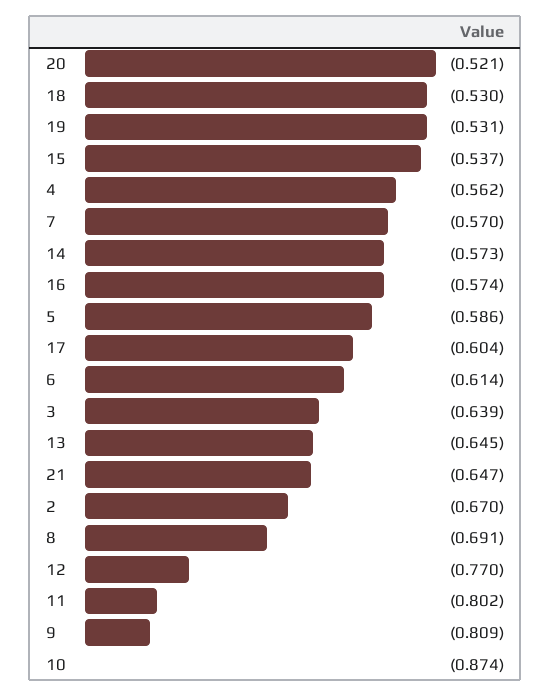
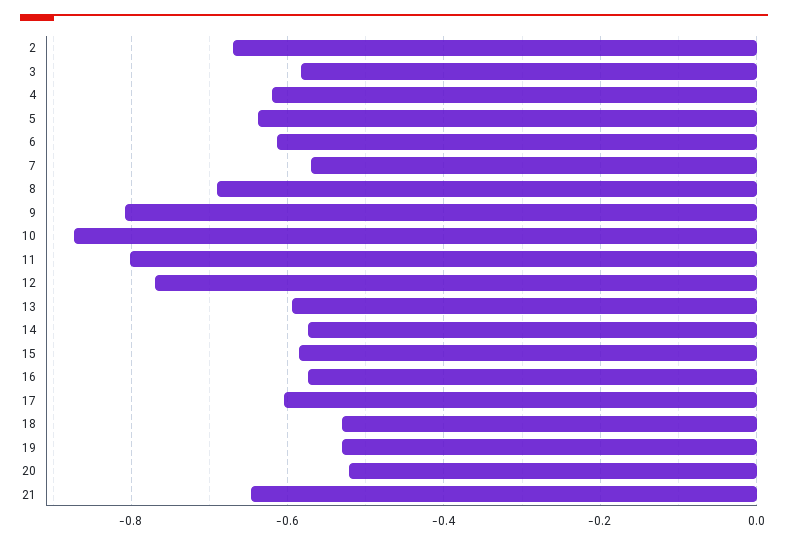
15: -0.537 -> -0.58
4: -0.562 -> -0.62
5: -0.586 -> -0.64
3: -0.639 -> -0.58
13: -0.645 -> -0.6

